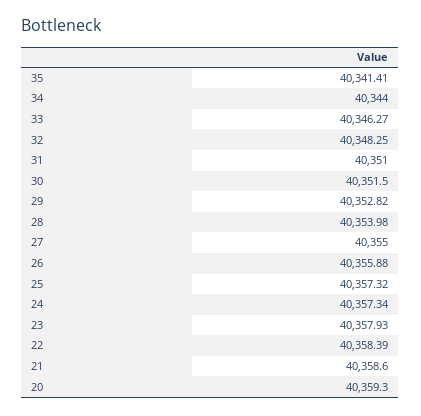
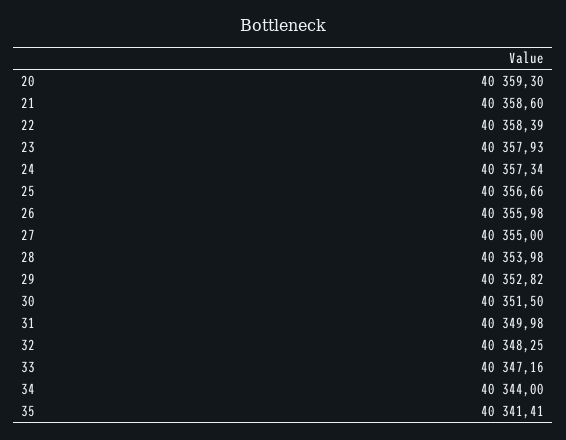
33: 40346.27 -> 40347.16
31: 40351 -> 40349.98
26: 40355.88 -> 40355.98
25: 40357.32 -> 40356.66

